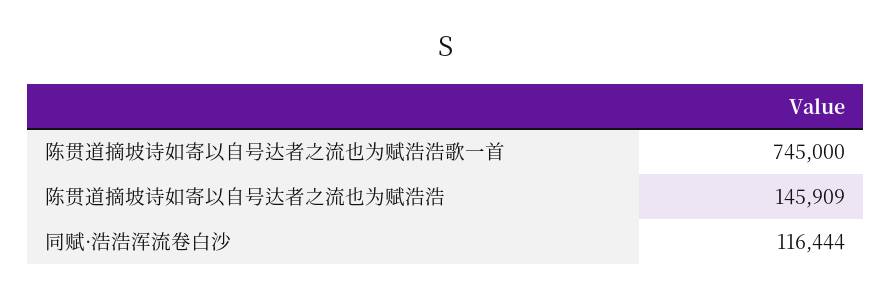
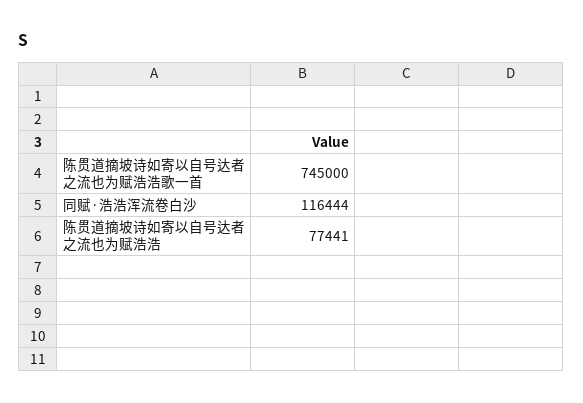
陈贯道摘坡诗如寄以自号达者之流也为赋浩浩: 145909 -> 77441

